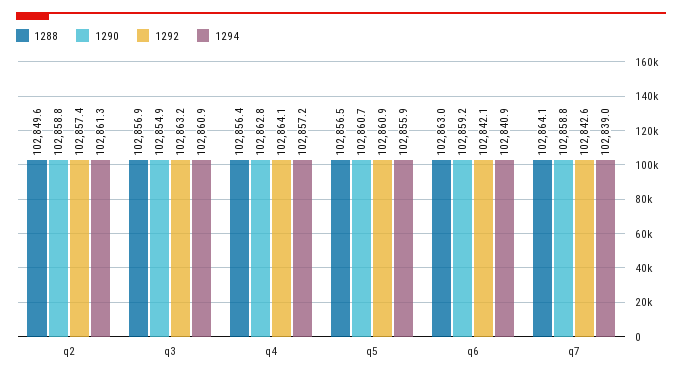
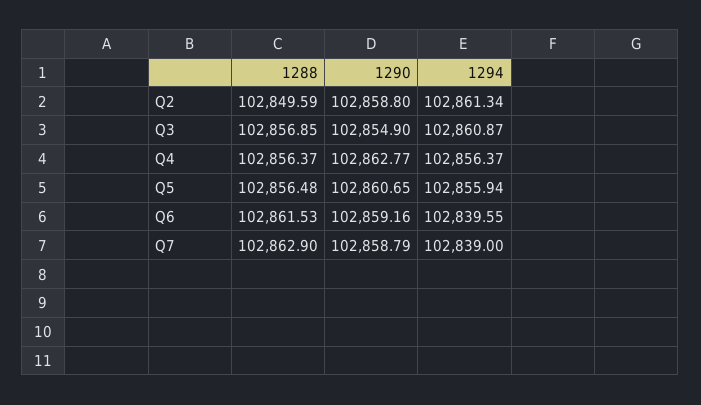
1292, q2: 102857.4 -> none
1292, q3: 102863.2 -> none
1292, q4: 102864.1 -> none
1294, q4: 102857.2 -> 102856.37
1292, q5: 102860.9 -> none
1288, q6: 102863 -> 102861.53
1292, q6: 102842.1 -> none
1294, q6: 102840.9 -> 102839.55
1288, q7: 102864.1 -> 102862.9
1292, q7: 102842.6 -> none

